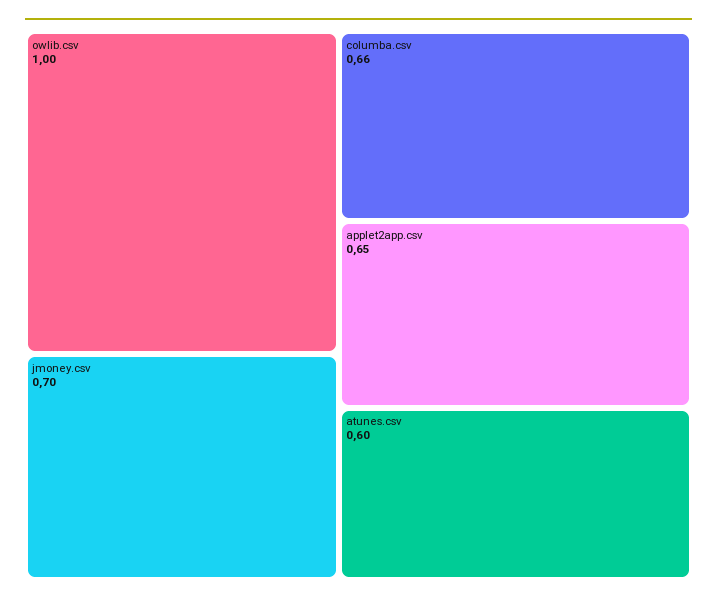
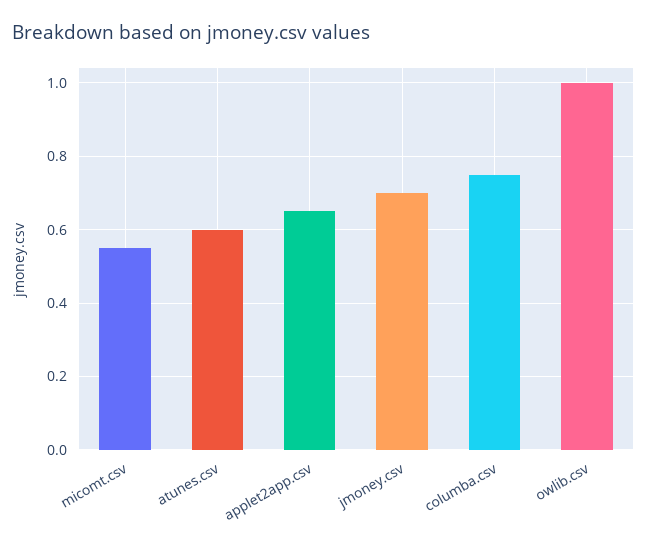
columba.csv: 0.66 -> 0.75
micomt.csv: none -> 0.55

